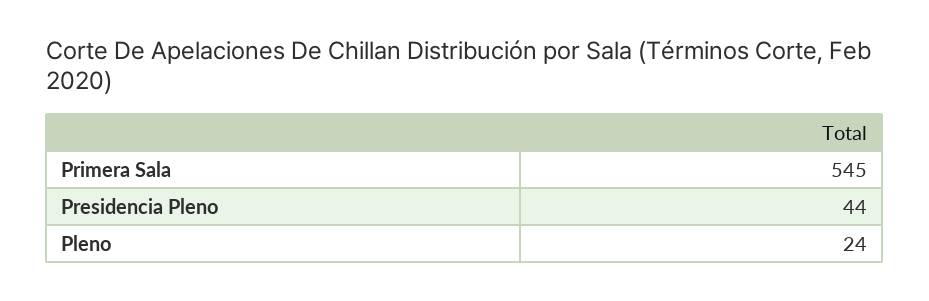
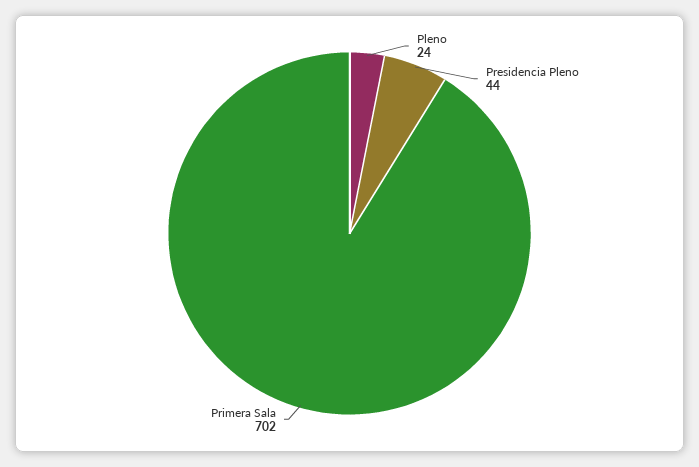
Primera Sala: 545 -> 702

